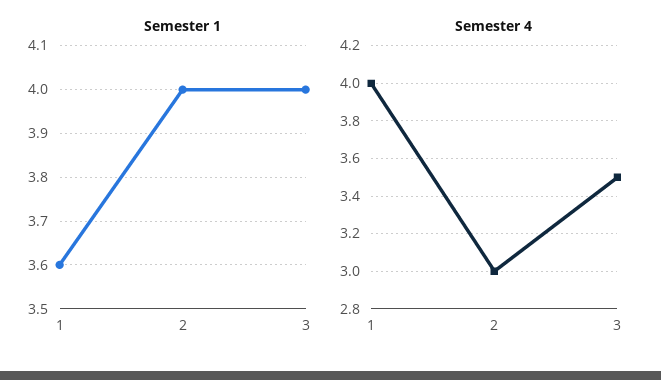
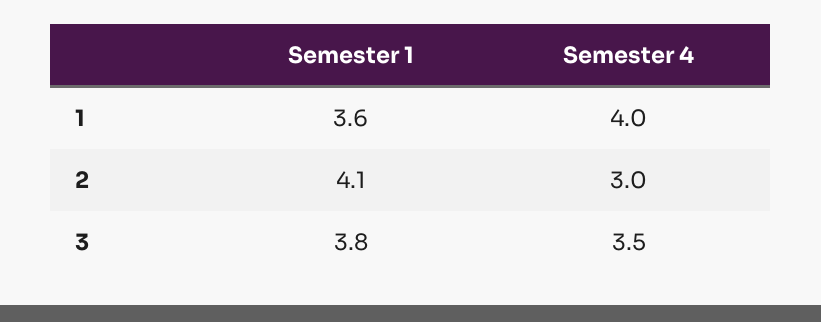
Semester 1, 2: 4 -> 4.1
Semester 1, 3: 4 -> 3.8

